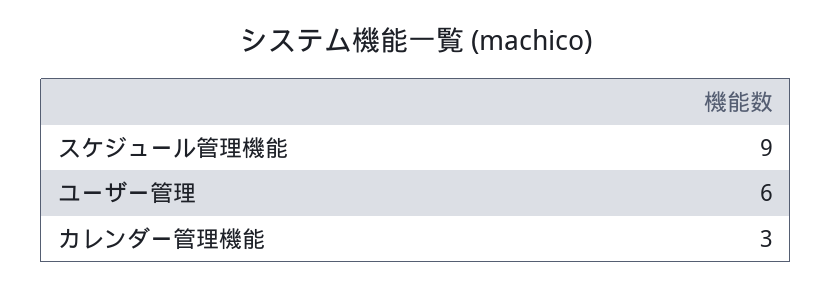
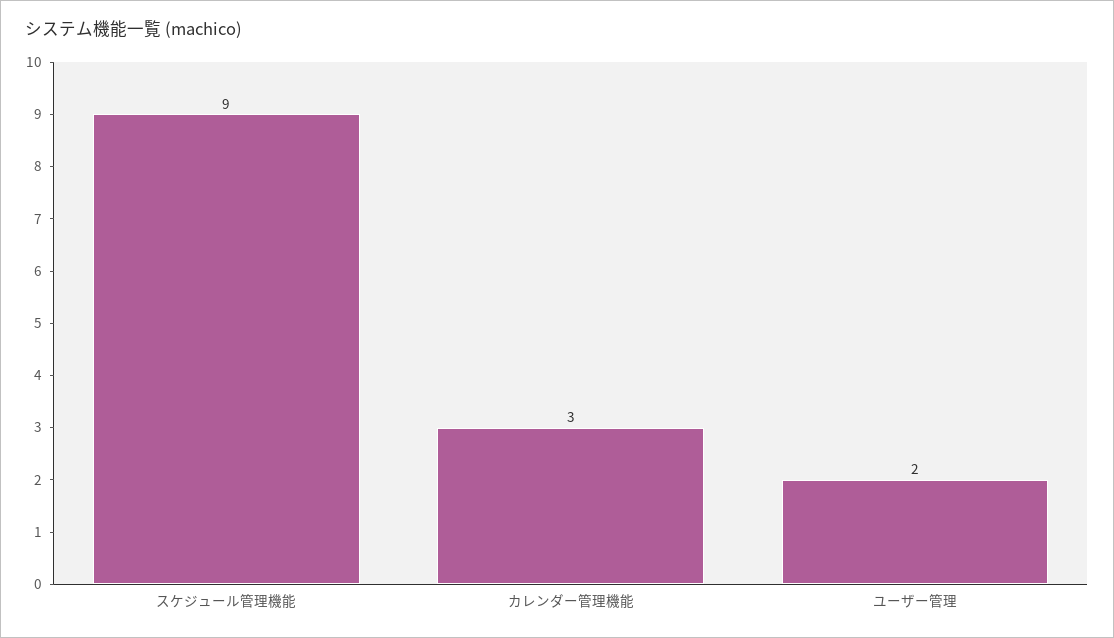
ユーザー管理: 6 -> 2

